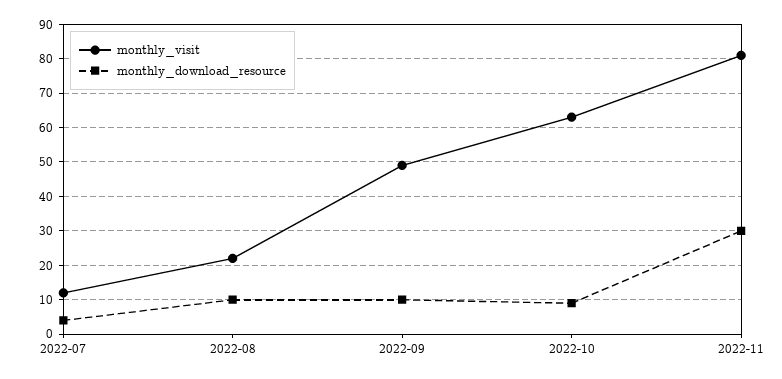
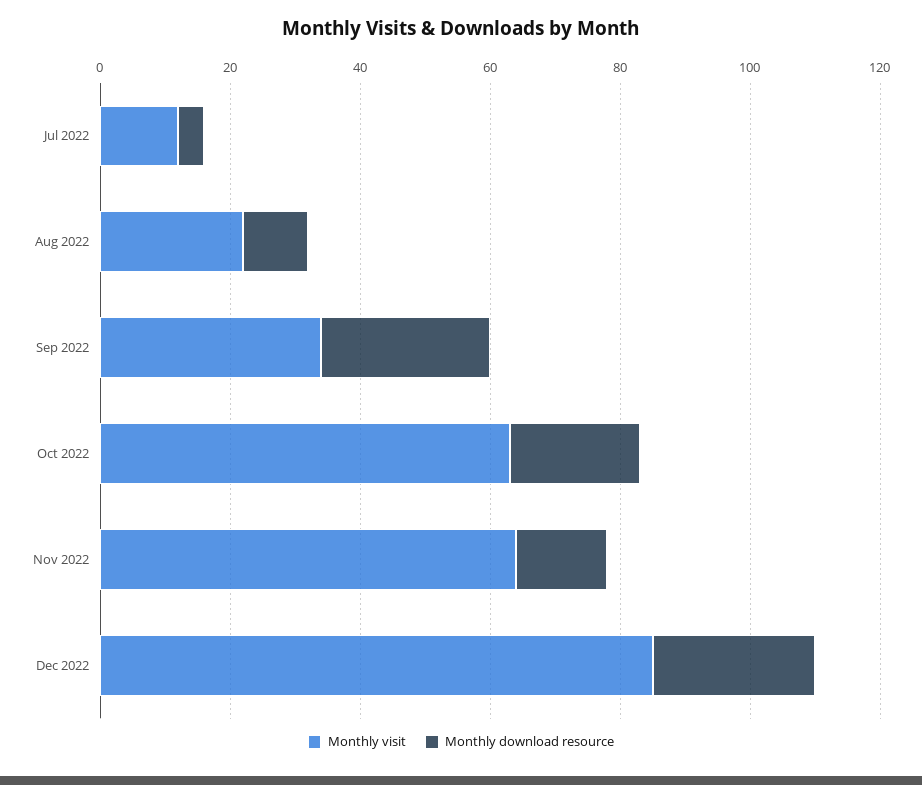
monthly_visit, 2022-09: 50 -> 35
monthly_download_resource, 2022-09: 10 -> 25
monthly_download_resource, 2022-10: 10 -> 20
monthly_visit, 2022-11: 80 -> 65
monthly_download_resource, 2022-11: 30 -> 15
monthly_visit, Dec 2022: none -> 85
monthly_download_resource, Dec 2022: none -> 25

